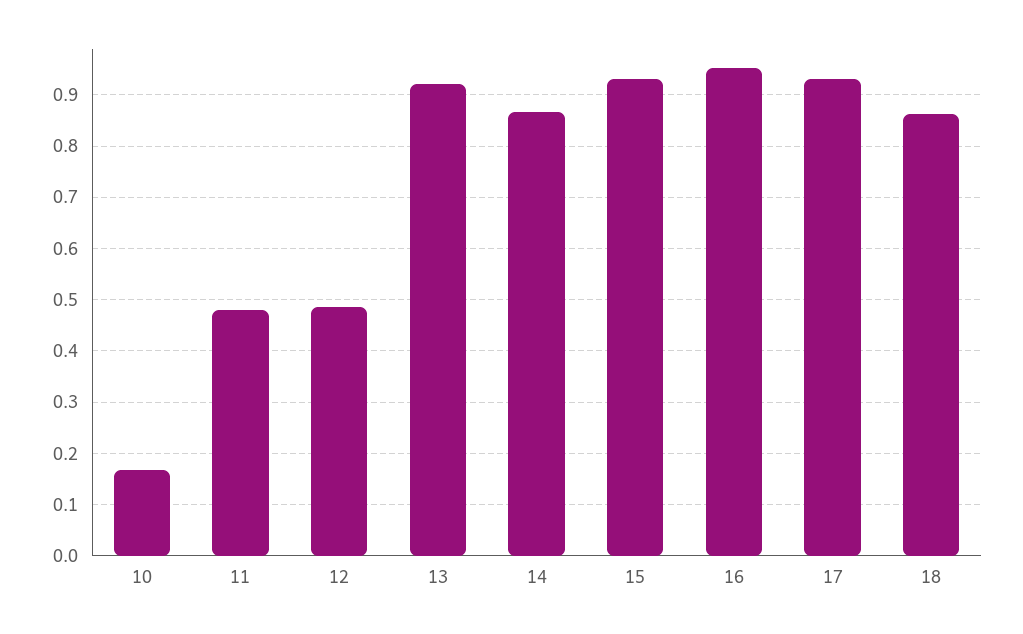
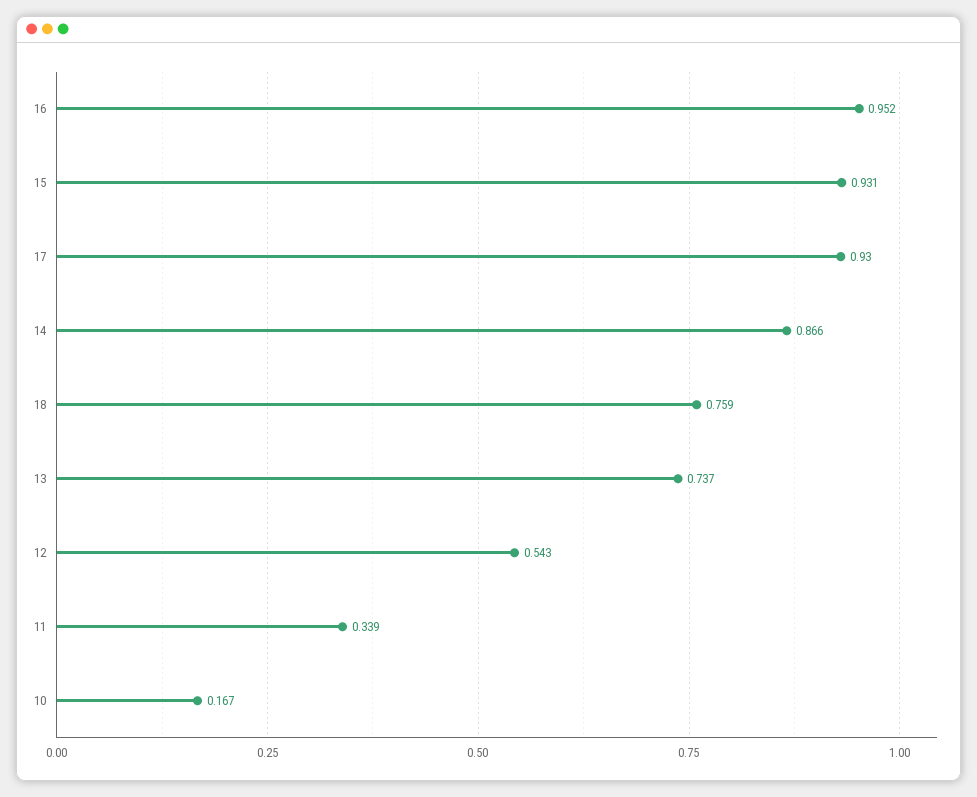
11: 0.48 -> 0.339
12: 0.48 -> 0.543
13: 0.92 -> 0.737
18: 0.86 -> 0.759

